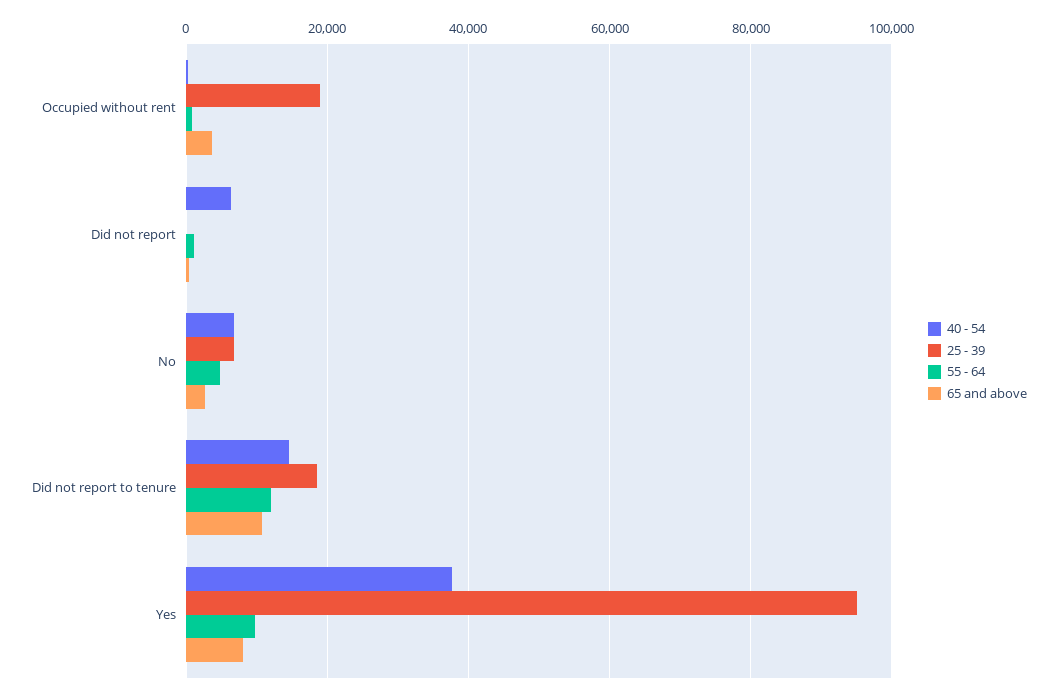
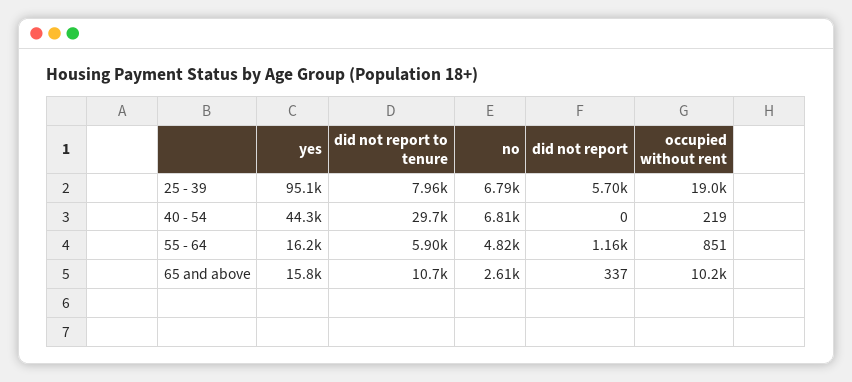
65 and above, Occupied without rent: 4000 -> 10200
40 - 54, Did not report: 6000 -> 0
25 - 39, Did not report: 0 -> 5700
40 - 54, Did not report to tenure: 14000 -> 29700
25 - 39, Did not report to tenure: 18000 -> 7960
55 - 64, Did not report to tenure: 12000 -> 5900
40 - 54, Yes: 38000 -> 44300
55 - 64, Yes: 10000 -> 16200
65 and above, Yes: 8000 -> 15800

